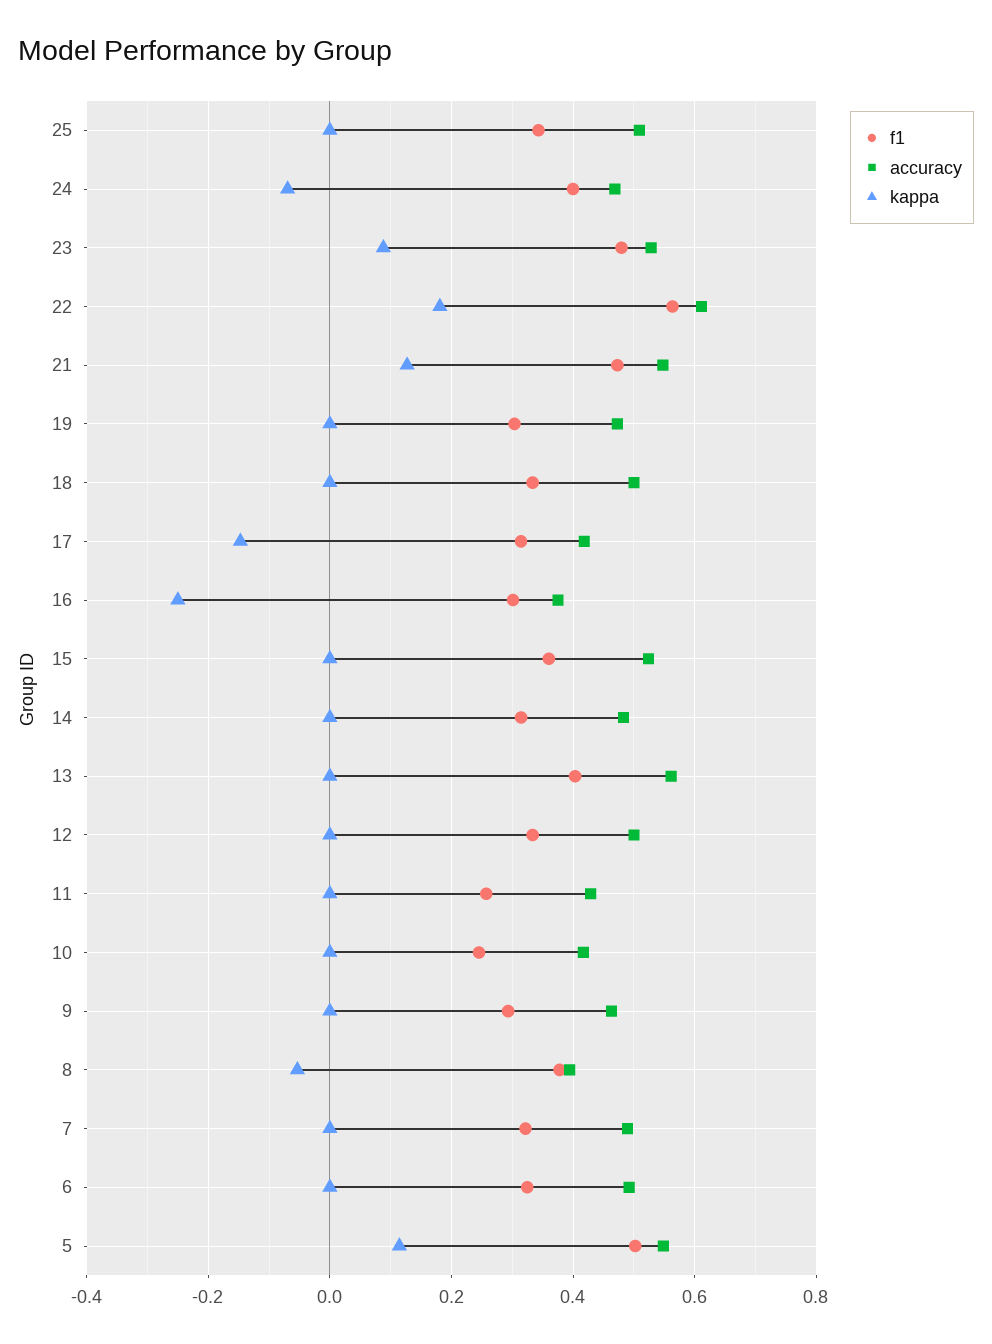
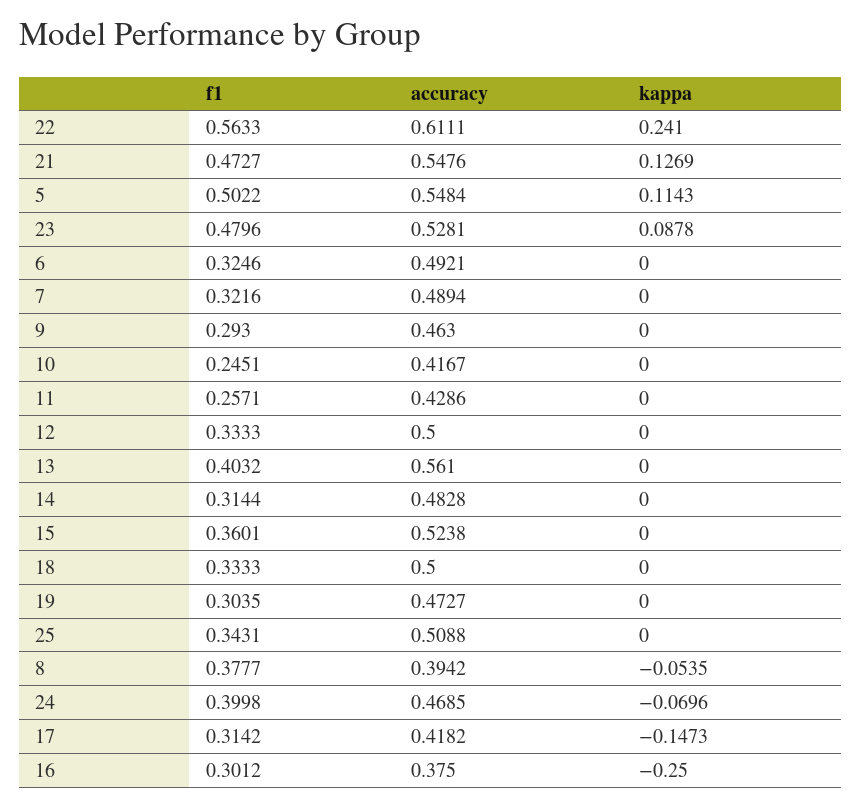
kappa, 22: 0.18 -> 0.241

